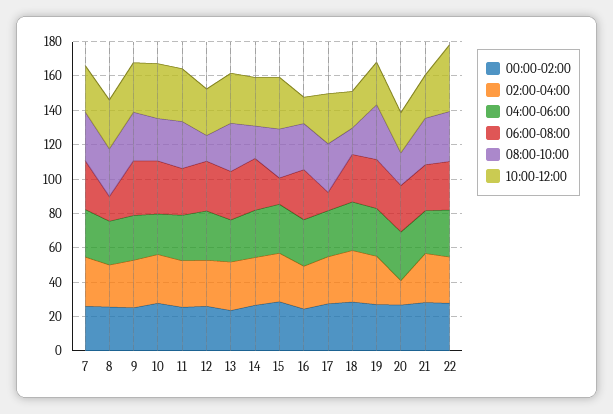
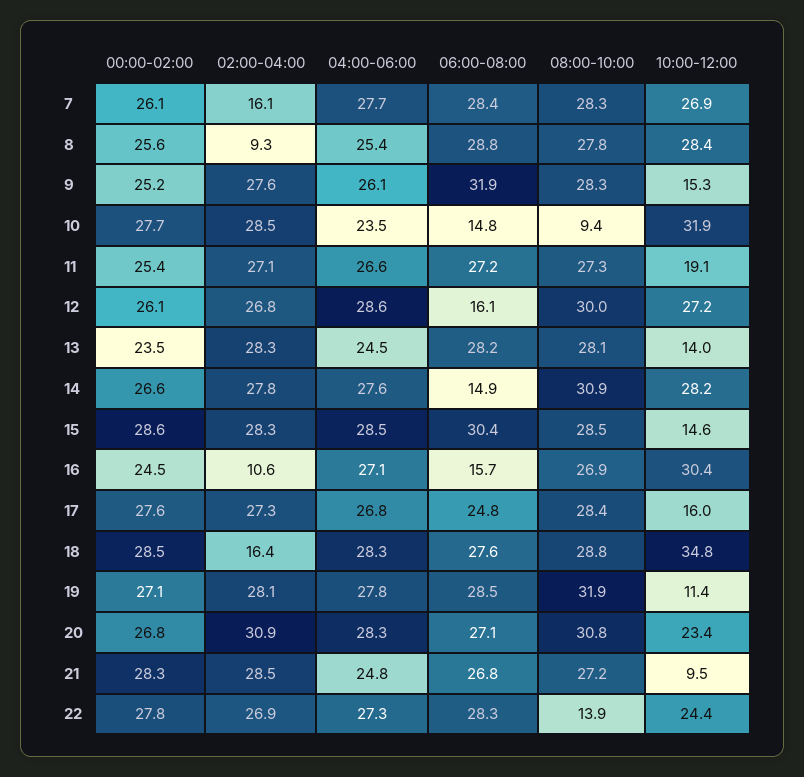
02:00-04:00, 7: 30 -> 16.1
02:00-04:00, 8: 25 -> 9.3
06:00-08:00, 8: 15 -> 28.8
10:00-12:00, 9: 30 -> 15.3
06:00-08:00, 10: 30 -> 14.8
08:00-10:00, 10: 25 -> 9.4
10:00-12:00, 11: 30 -> 19.1
06:00-08:00, 12: 30 -> 16.1
08:00-10:00, 12: 15 -> 30
10:00-12:00, 13: 30 -> 14
06:00-08:00, 14: 30 -> 14.9
08:00-10:00, 14: 20 -> 30.9
06:00-08:00, 15: 15 -> 30.4
10:00-12:00, 15: 30 -> 14.6
02:00-04:00, 16: 25 -> 10.6
06:00-08:00, 16: 30 -> 15.7
10:00-12:00, 16: 15 -> 30.4
06:00-08:00, 17: 10 -> 24.8
10:00-12:00, 17: 30 -> 16
02:00-04:00, 18: 30 -> 16.4
08:00-10:00, 18: 15 -> 28.8
10:00-12:00, 18: 20 -> 34.8
10:00-12:00, 19: 25 -> 11.4
02:00-04:00, 20: 15 -> 30.9
08:00-10:00, 20: 20 -> 30.8
10:00-12:00, 21: 25 -> 9.5
08:00-10:00, 22: 30 -> 13.9
10:00-12:00, 22: 40 -> 24.4

